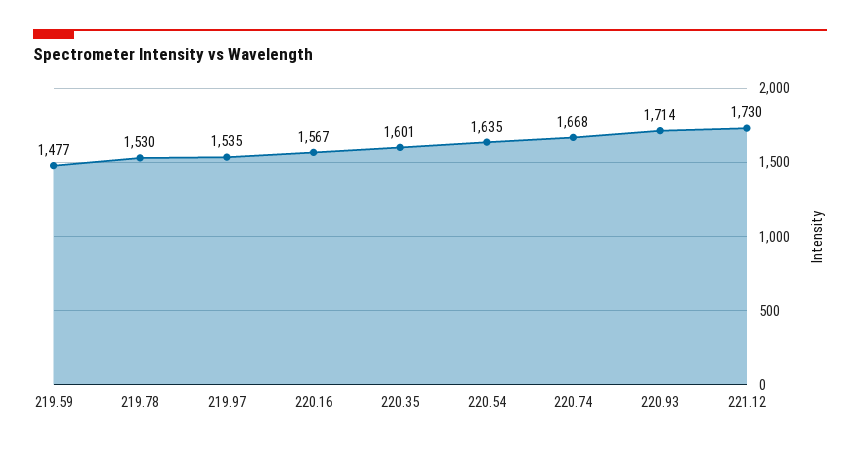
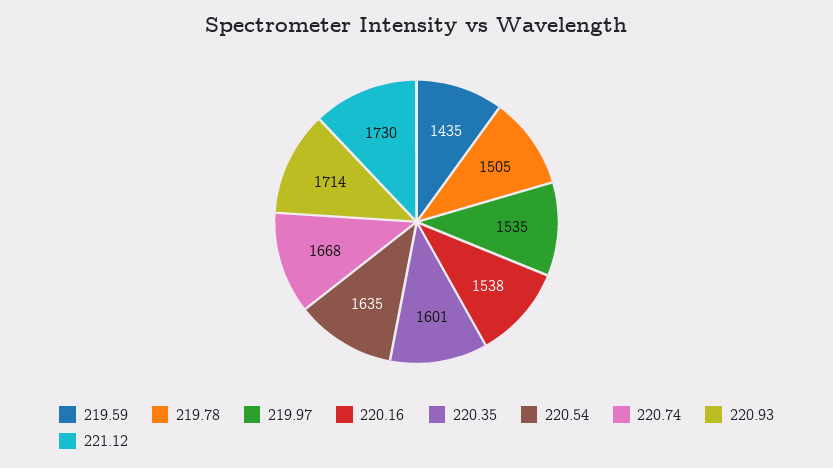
219.59: 1477 -> 1435
219.78: 1530 -> 1505
220.16: 1567 -> 1538

